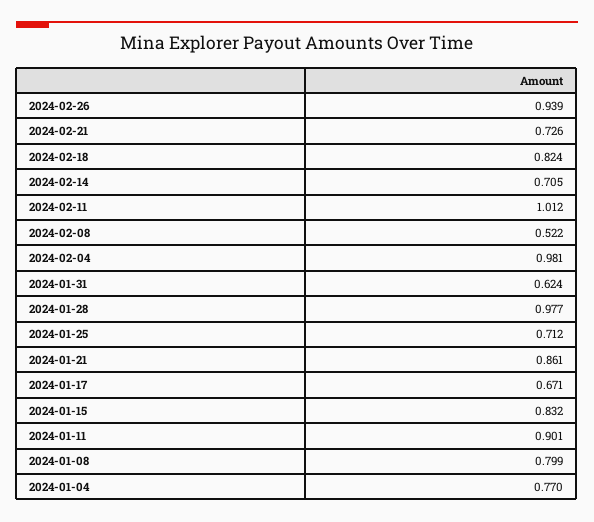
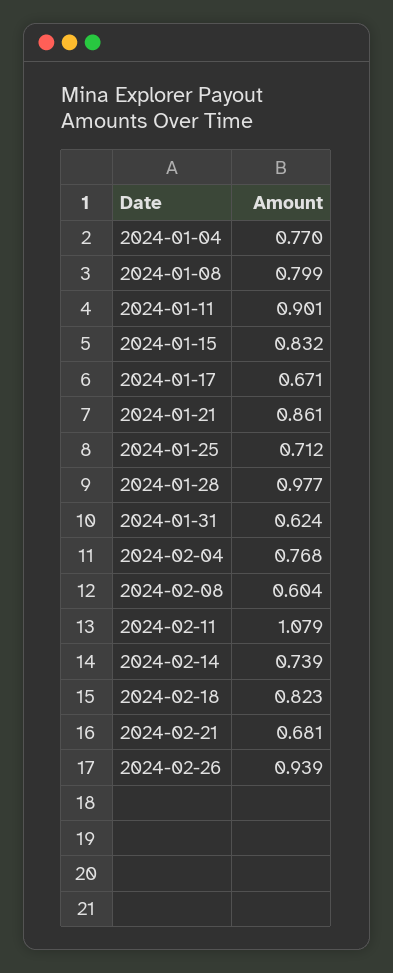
2024-02-21: 0.726 -> 0.681
2024-02-18: 0.824 -> 0.823
2024-02-14: 0.705 -> 0.739
2024-02-11: 1.012 -> 1.079
2024-02-08: 0.522 -> 0.604
2024-02-04: 0.981 -> 0.768

